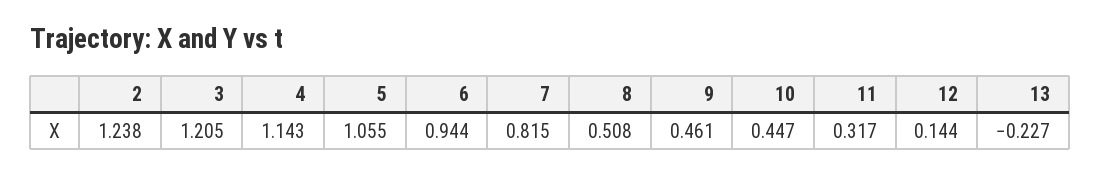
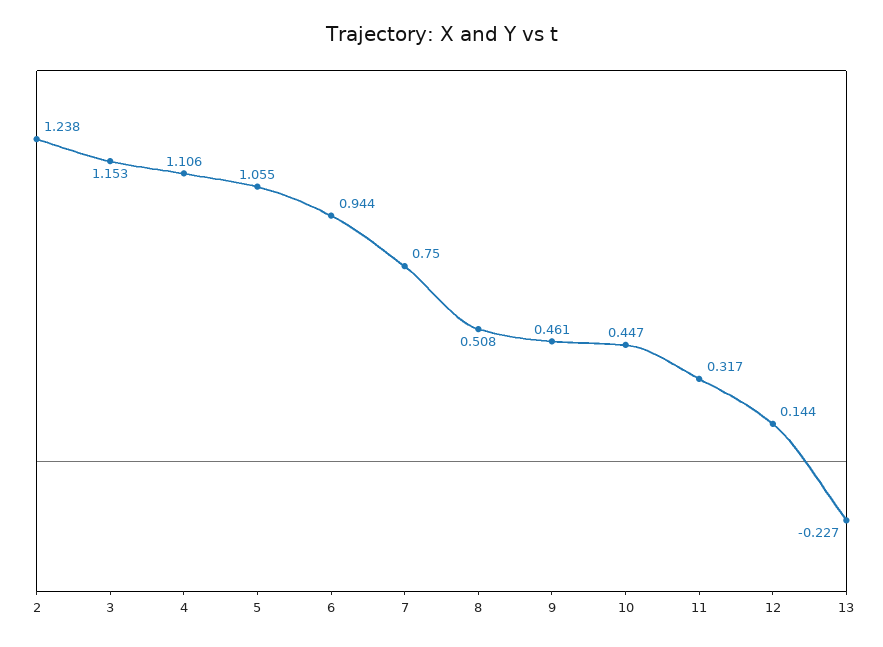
3: 1.205 -> 1.153
4: 1.143 -> 1.106
7: 0.815 -> 0.75

